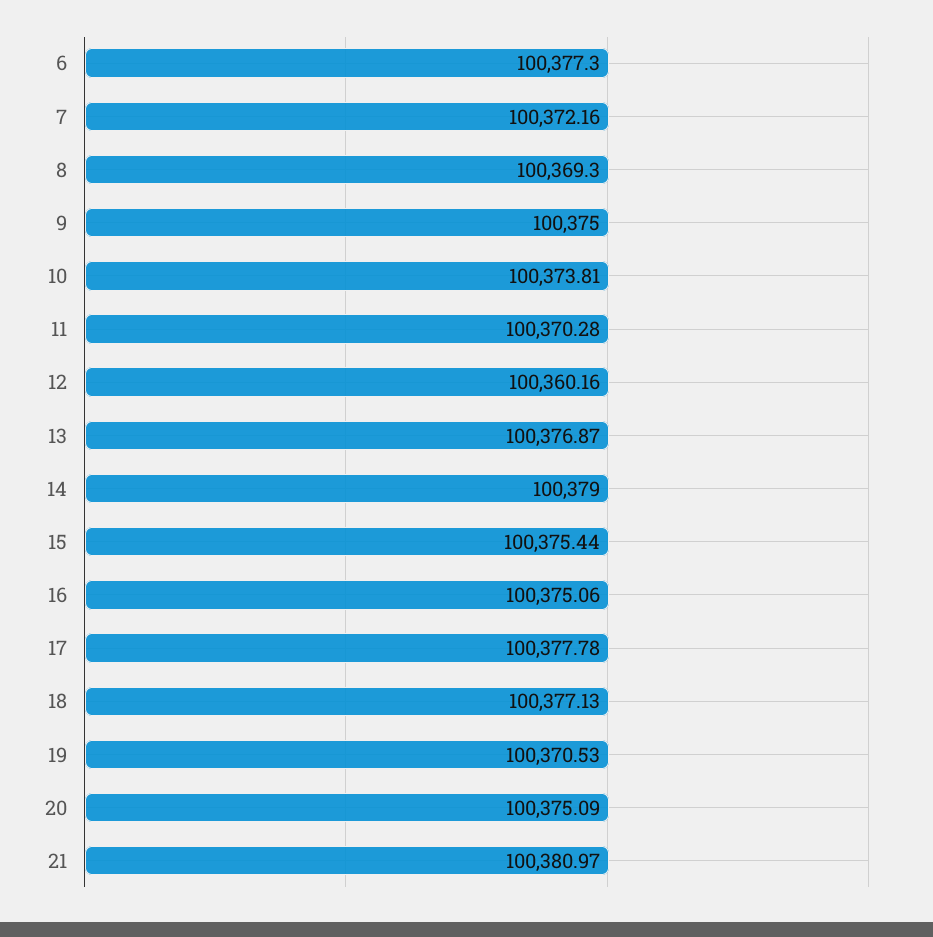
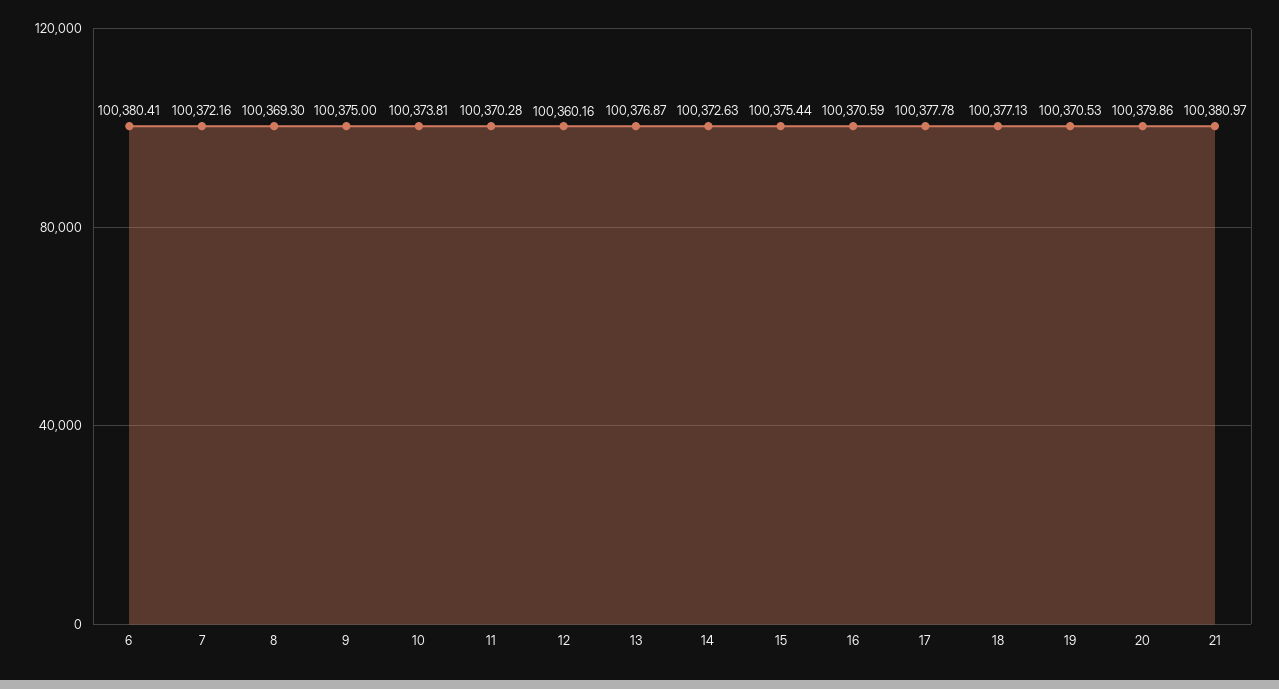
6: 100377.3 -> 100380.41
14: 100379 -> 100372.63
16: 100375.06 -> 100370.59
20: 100375.09 -> 100379.86

